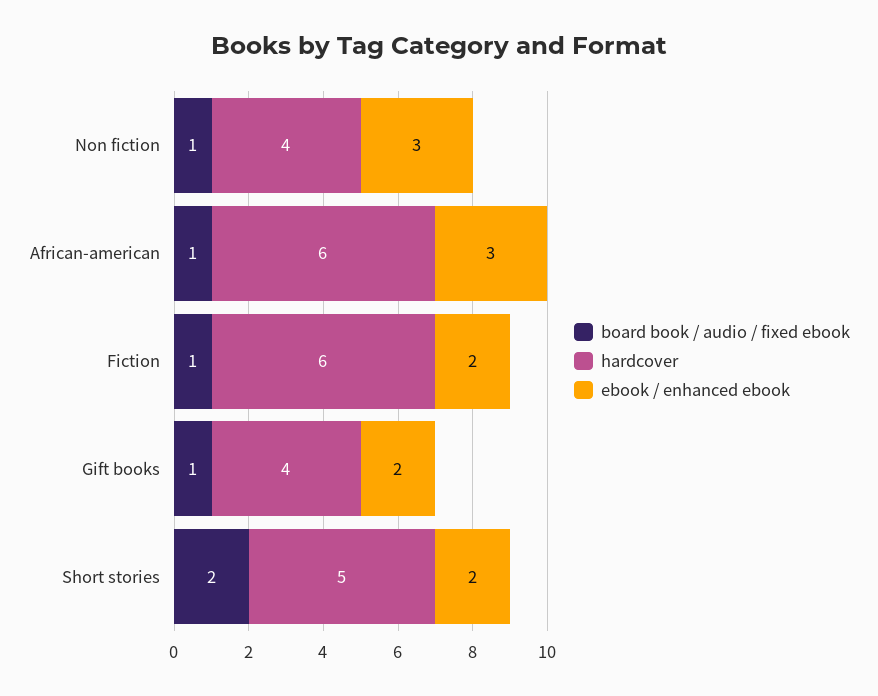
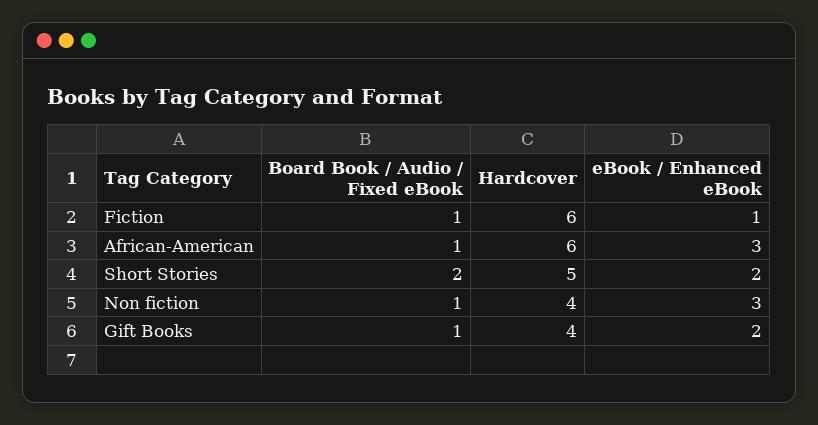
ebook / enhanced ebook, Fiction: 2 -> 1

